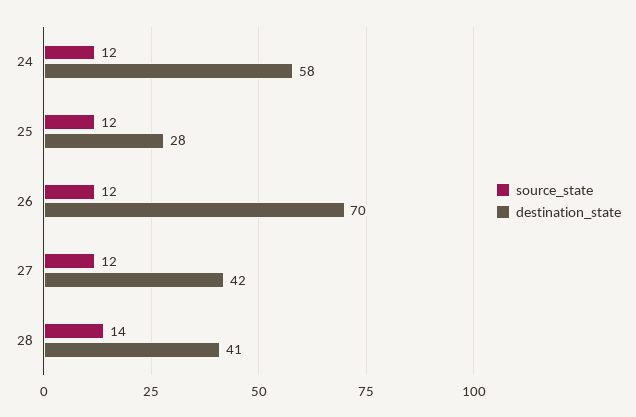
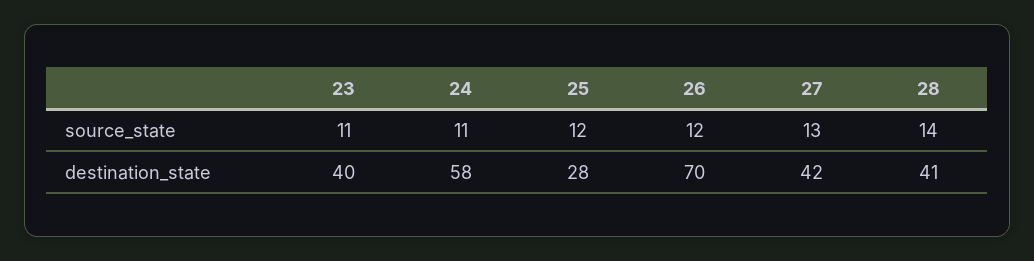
source_state, 24: 12 -> 11
source_state, 27: 12 -> 13
source_state, 23: none -> 11
destination_state, 23: none -> 40

